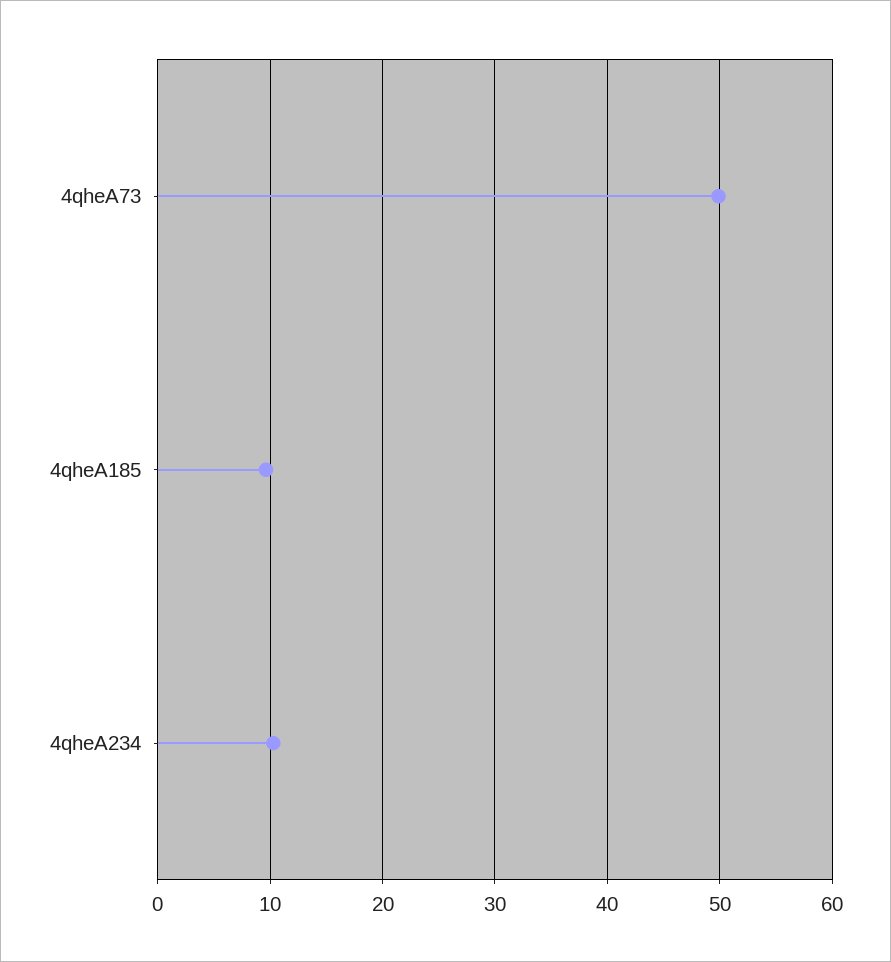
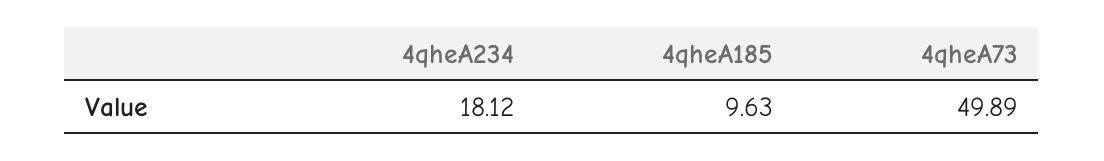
4qheA234: 10 -> 18.12

